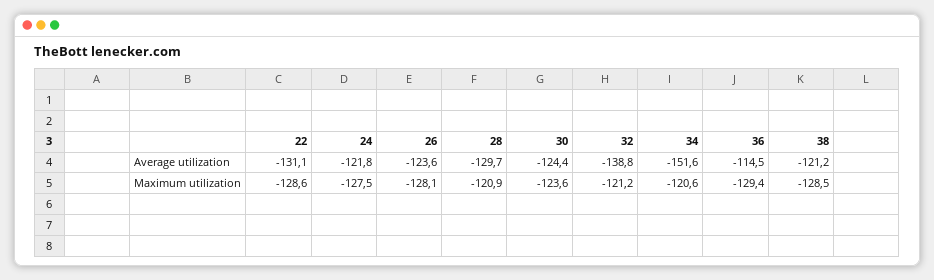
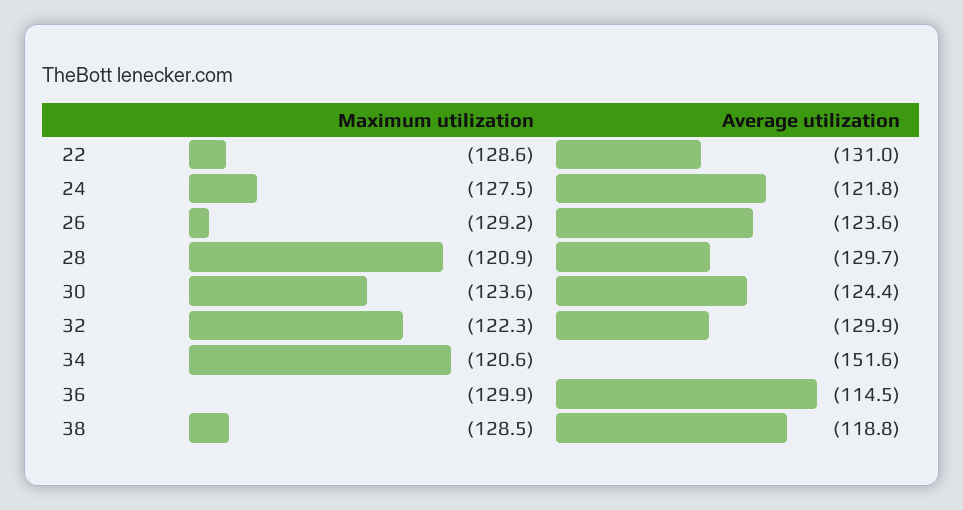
22, Average utilization: -131.1 -> -131
32, Average utilization: -138.8 -> -129.9
38, Average utilization: -121.2 -> -118.8
26, Maximum utilization: -128.1 -> -129.2
32, Maximum utilization: -121.2 -> -122.3
36, Maximum utilization: -129.4 -> -129.9

